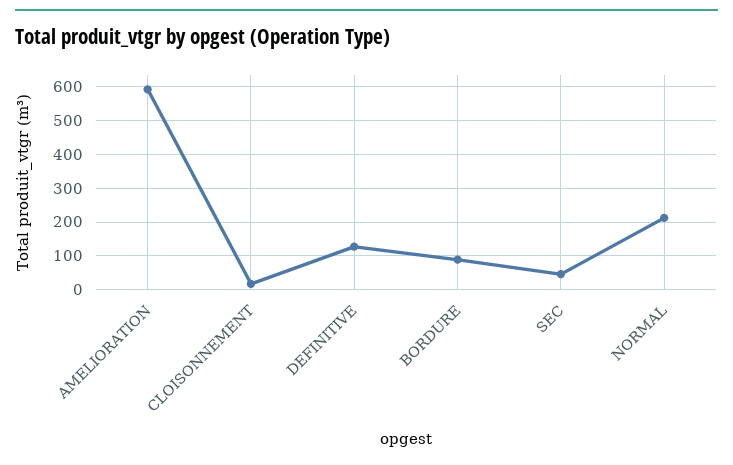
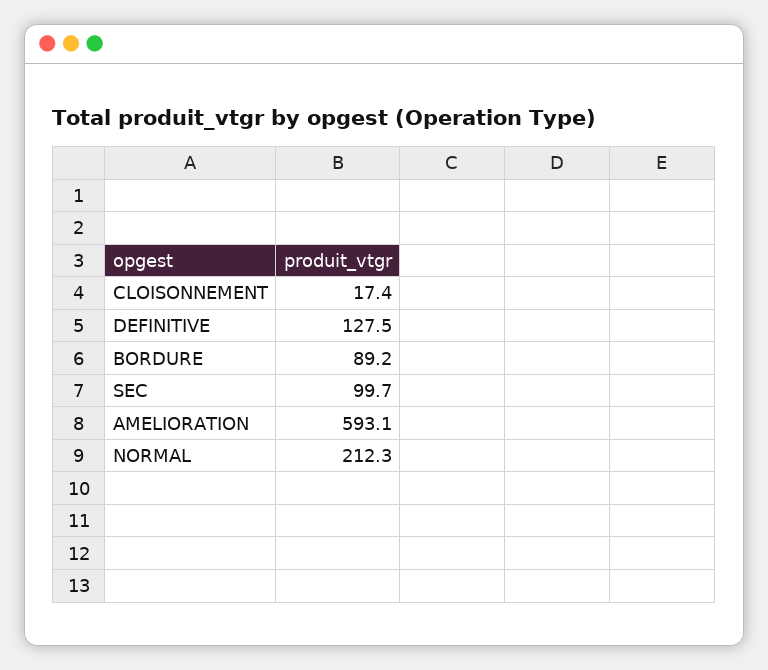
SEC: 40 -> 99.7

